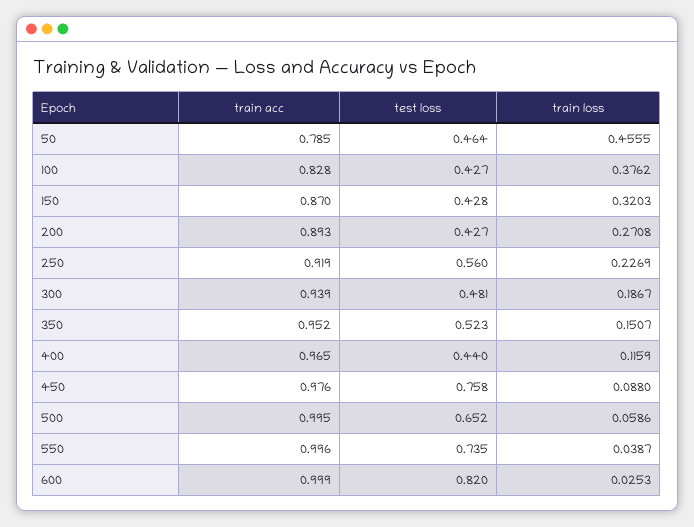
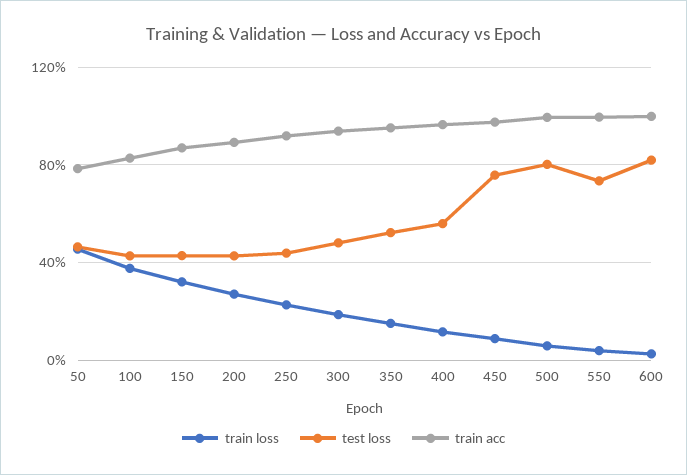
test loss, 250: 0.56 -> 0.45
test loss, 400: 0.44 -> 0.55
test loss, 500: 0.652 -> 0.8

